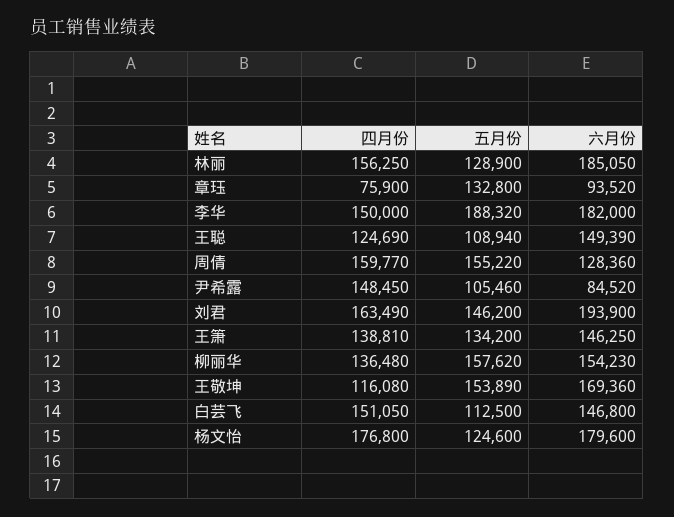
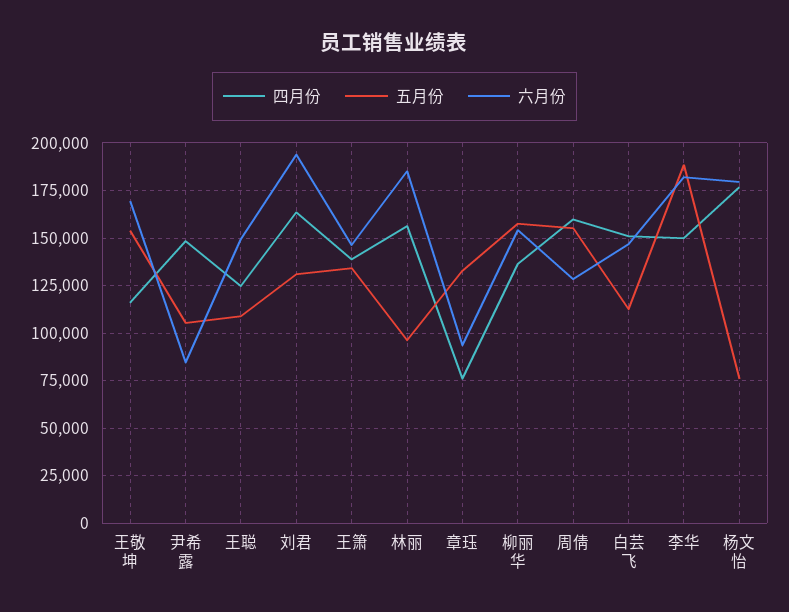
五月份, 林丽: 128900 -> 95000
五月份, 刘君: 146200 -> 130000
五月份, 杨文怡: 124600 -> 75000

